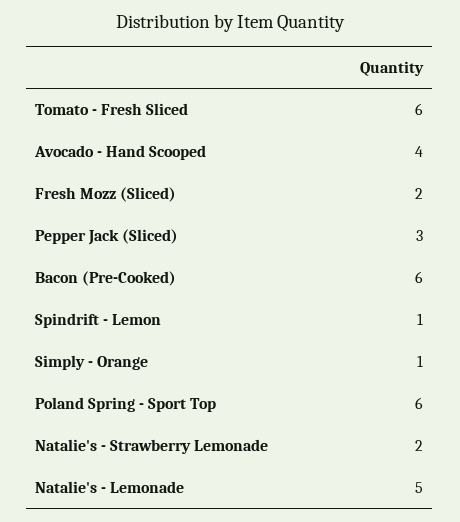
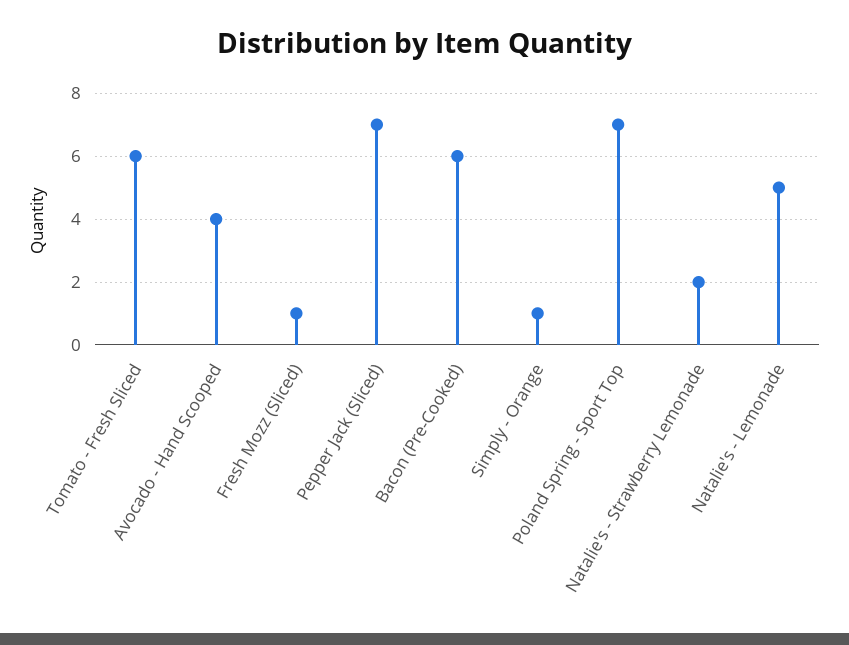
Fresh Mozz (Sliced): 2 -> 1
Pepper Jack (Sliced): 3 -> 7
Spindrift - Lemon: 1 -> none
Poland Spring - Sport Top: 6 -> 7

